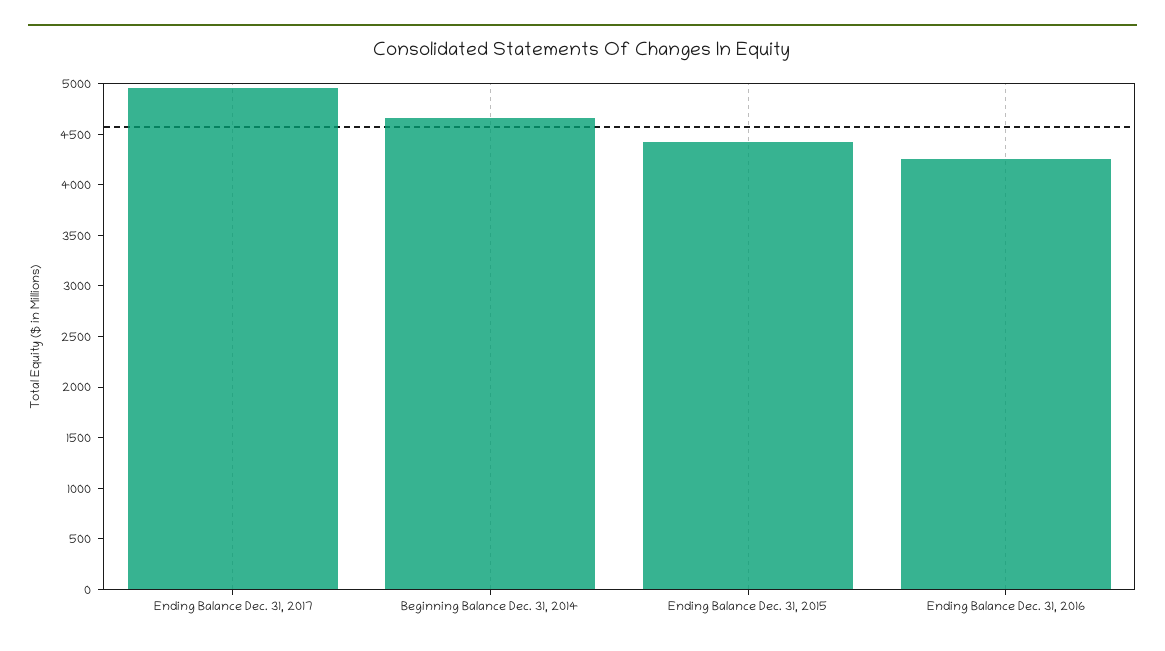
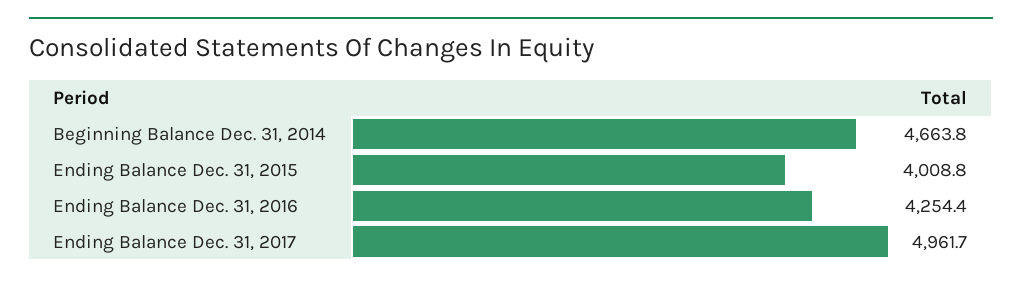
Ending Balance Dec. 31, 2015: 4400 -> 4008.8

